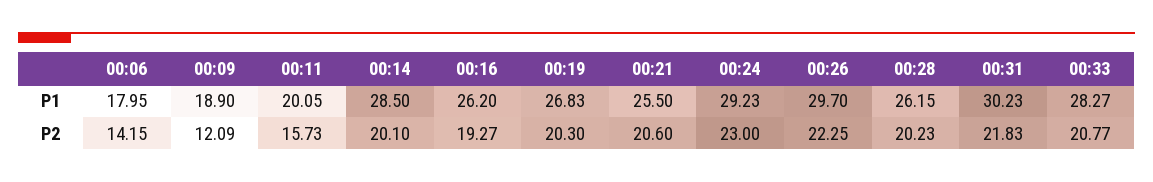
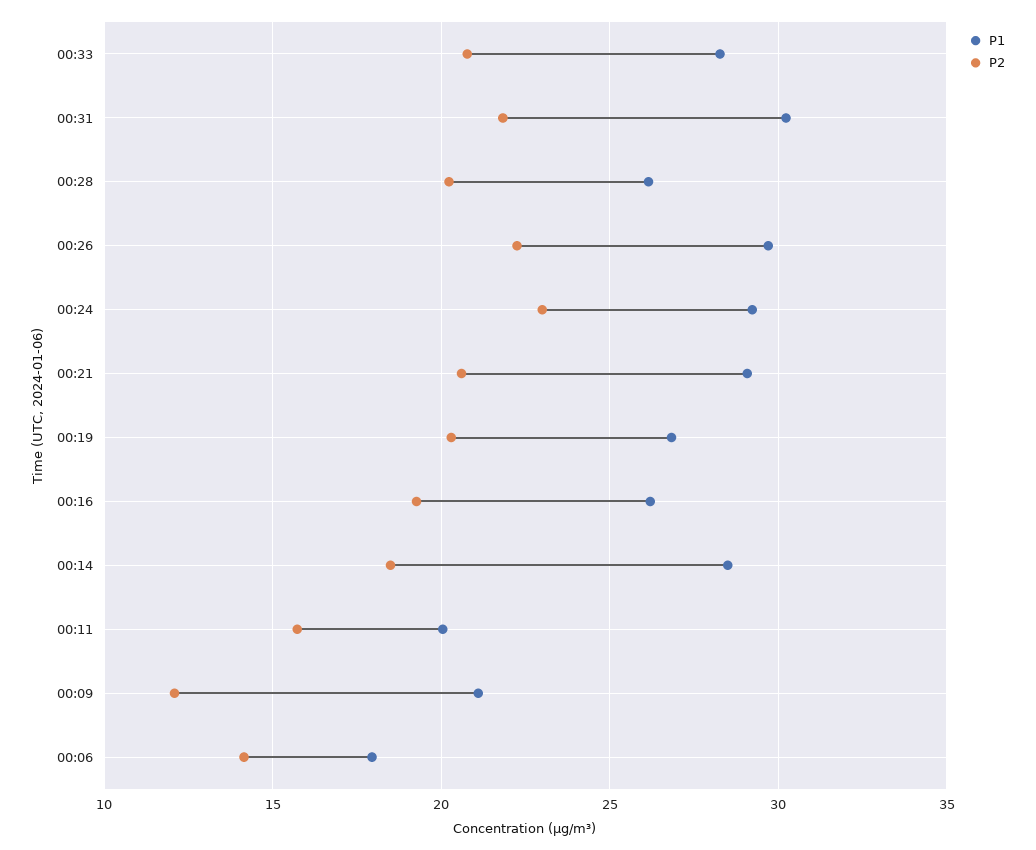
P1, 00:09: 18.9 -> 21
P1, 00:21: 25.5 -> 29
P2, 00:14: 20.1 -> 18.5

